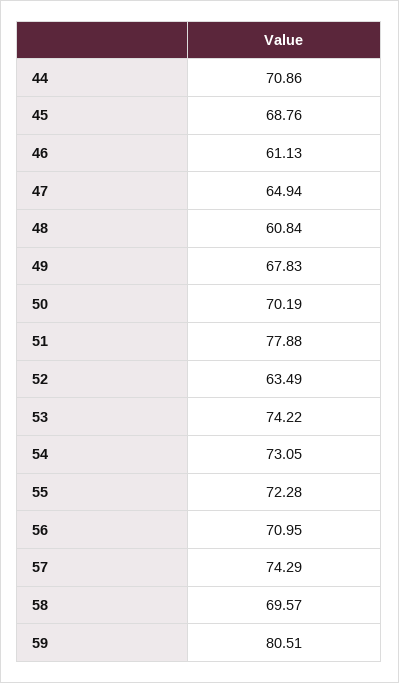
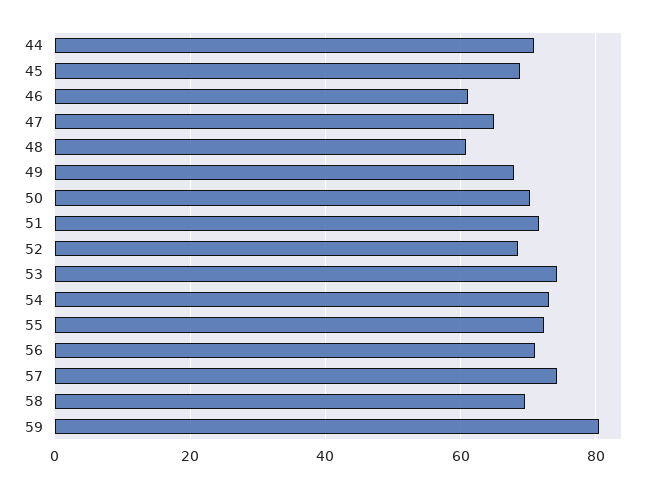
51: 77.88 -> 72
52: 63.49 -> 68

